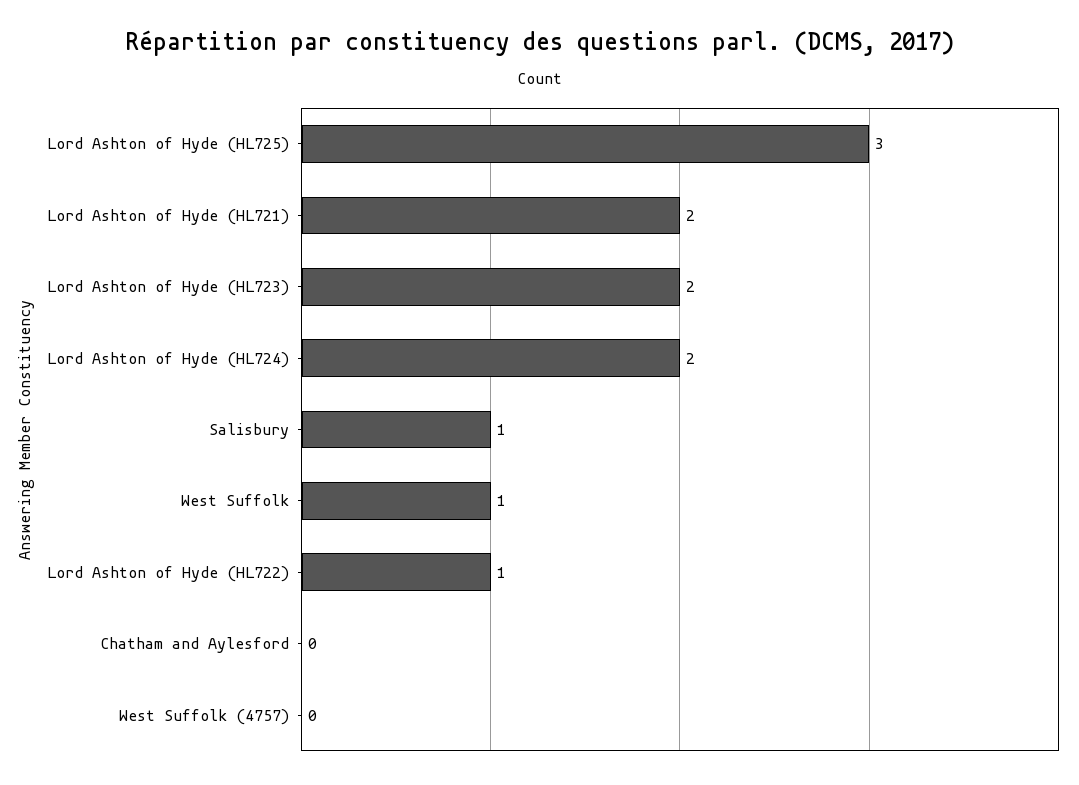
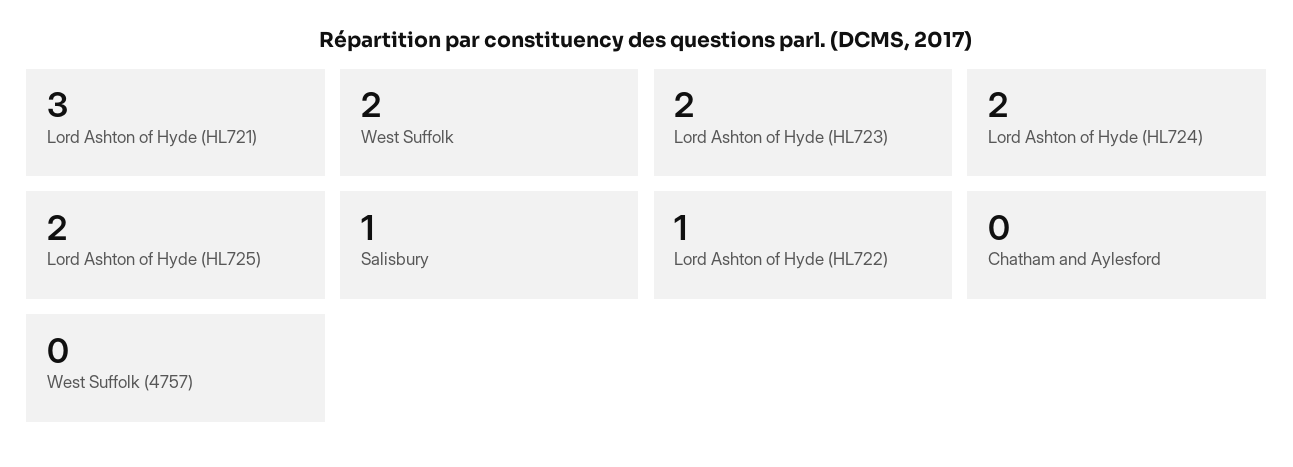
Lord Ashton of Hyde (HL725): 3 -> 2
Lord Ashton of Hyde (HL721): 2 -> 3
West Suffolk: 1 -> 2

